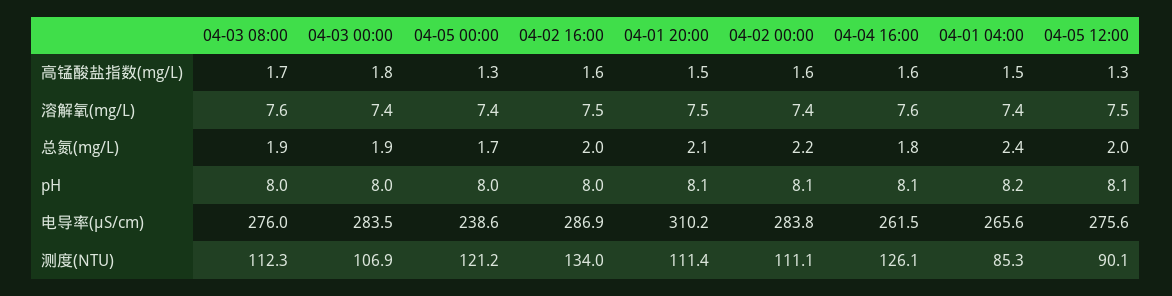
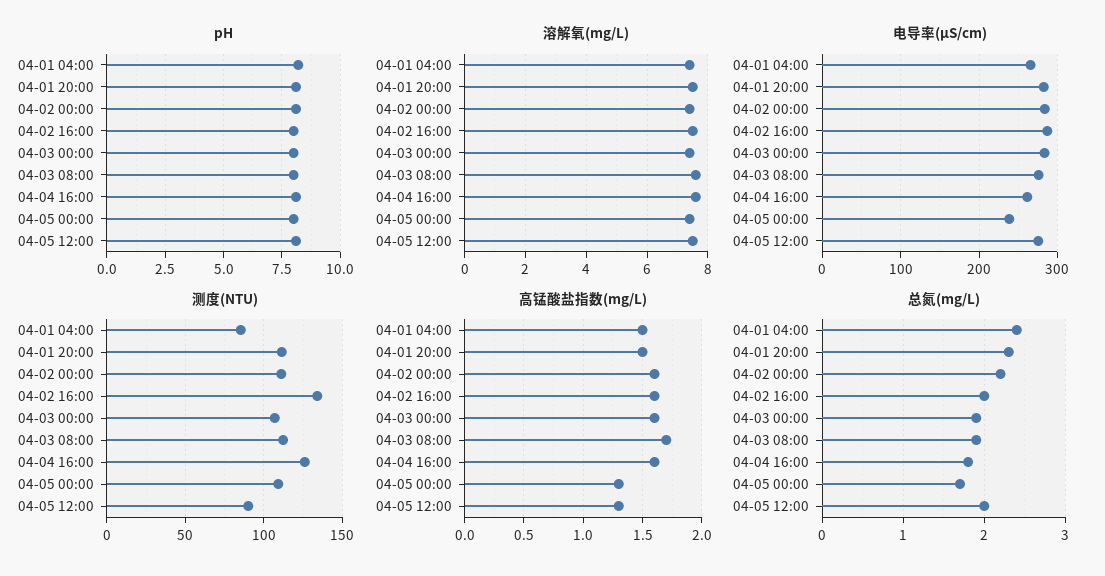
高锰酸盐指数(mg/L), 04-03 00:00: 1.8 -> 1.6
总氮(mg/L), 04-01 20:00: 2.1 -> 2.3
电导率(μS/cm), 04-01 20:00: 310.2 -> 280
测度(NTU), 04-05 00:00: 121.2 -> 110

